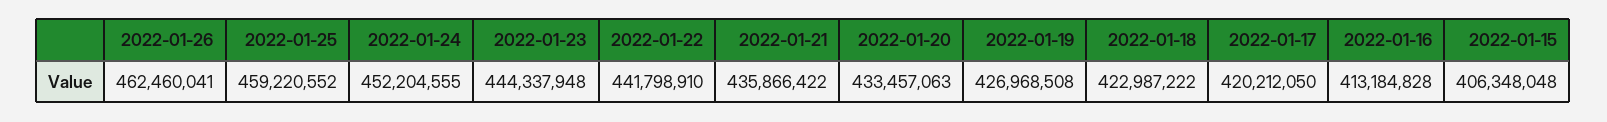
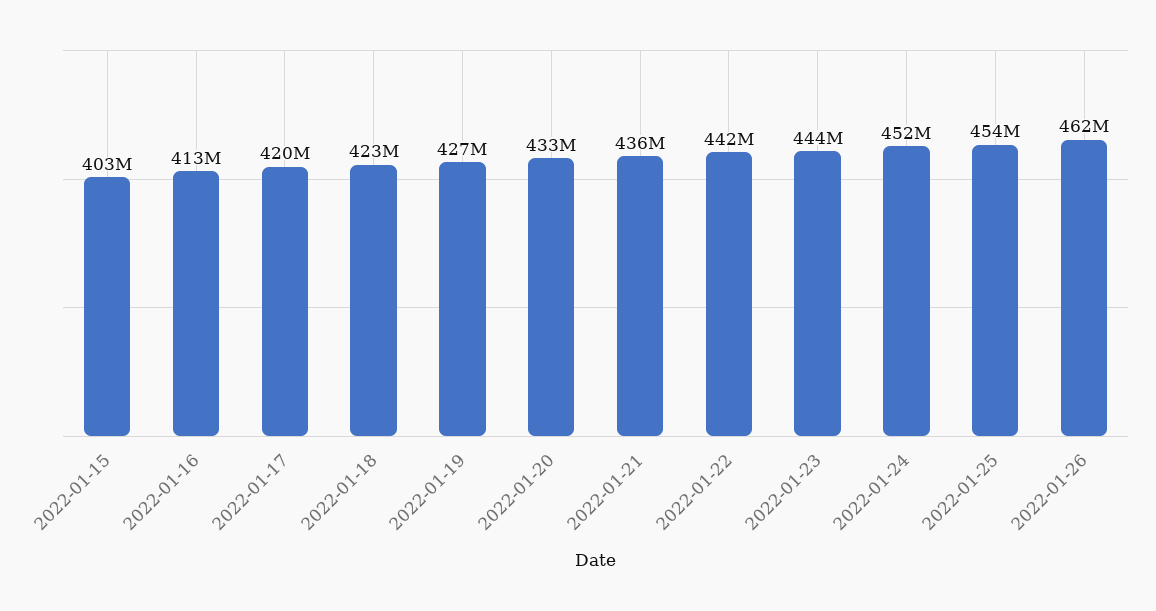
2022-01-25: 459220552 -> 454000000
2022-01-15: 406348048 -> 403000000

